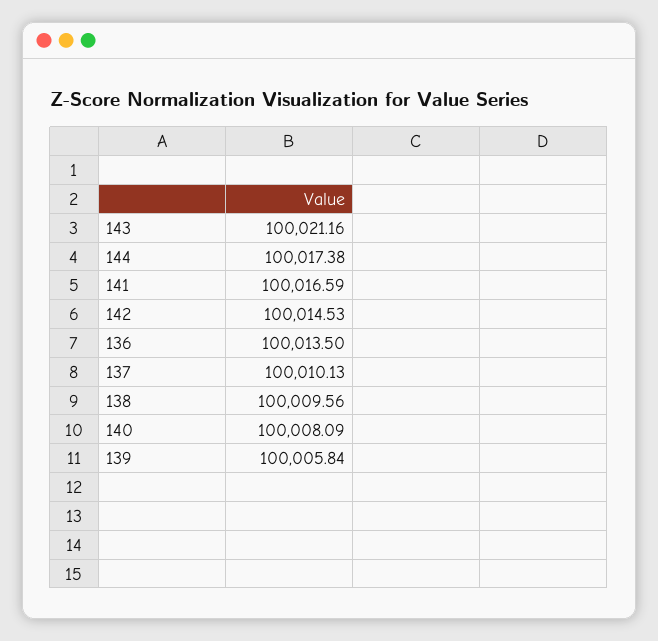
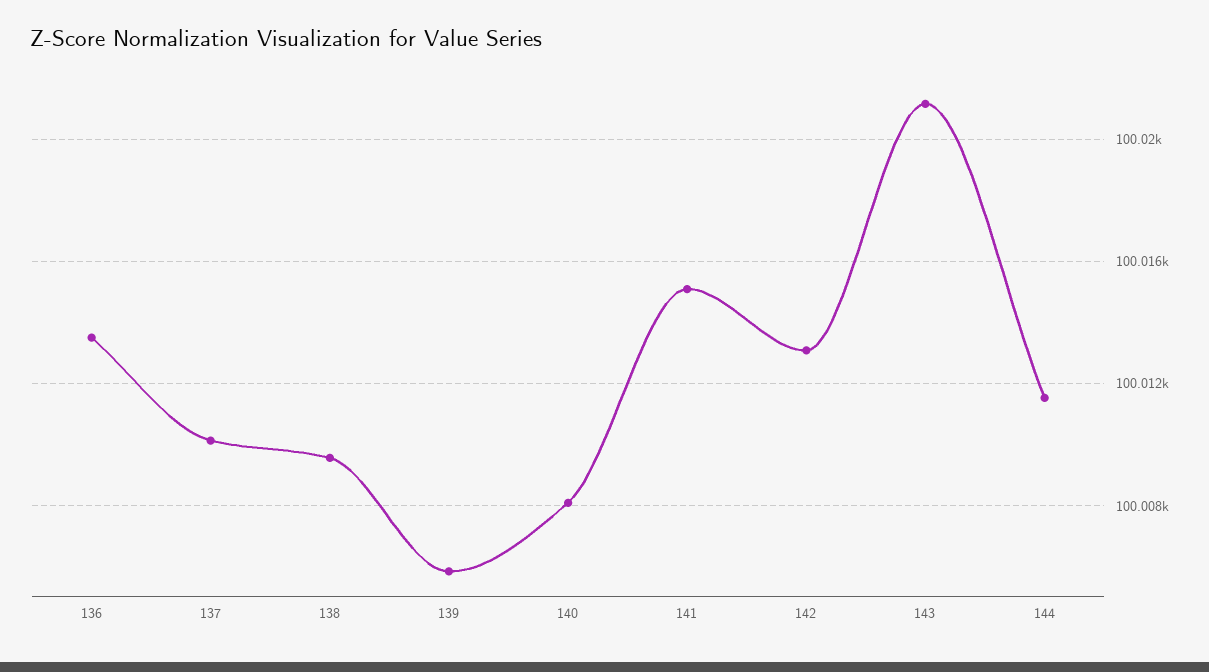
144: 100017.38 -> 100011.5
141: 100016.59 -> 100015
142: 100014.53 -> 100013

